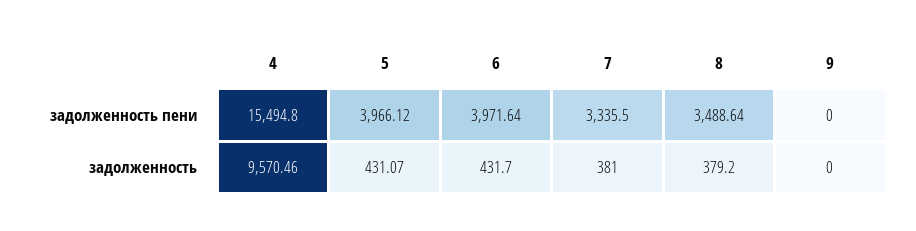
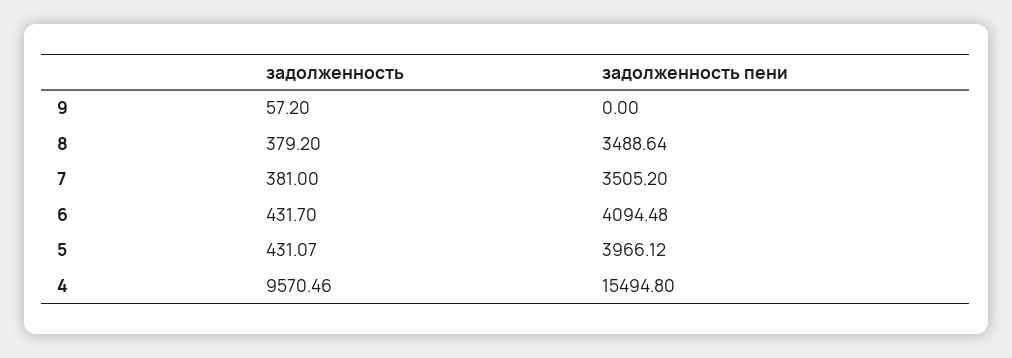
6, задолженность пени: 3971.64 -> 4094.48
7, задолженность пени: 3335.5 -> 3505.2
9, задолженность: 0 -> 57.2

